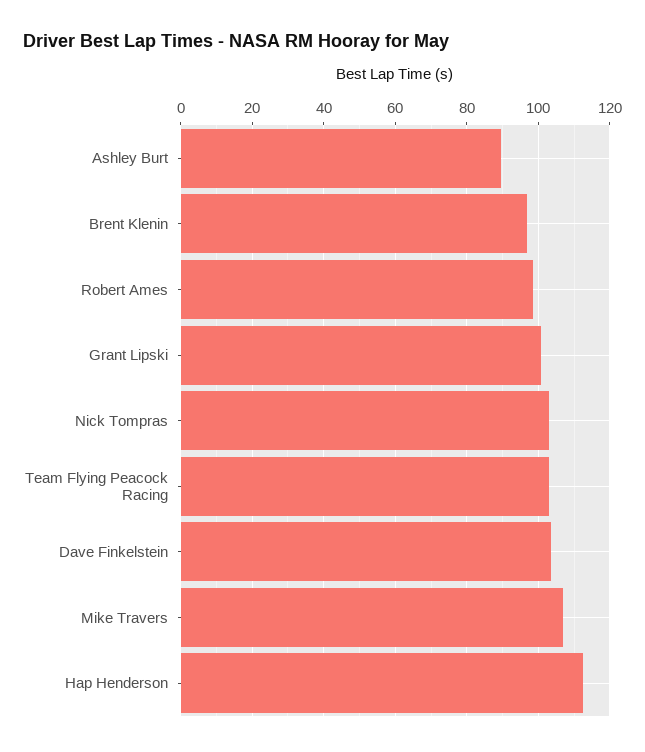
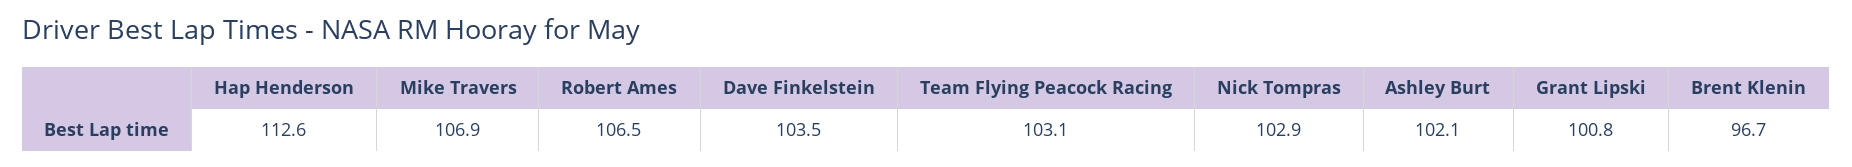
Ashley Burt: 90 -> 102.1
Robert Ames: 98 -> 106.5

